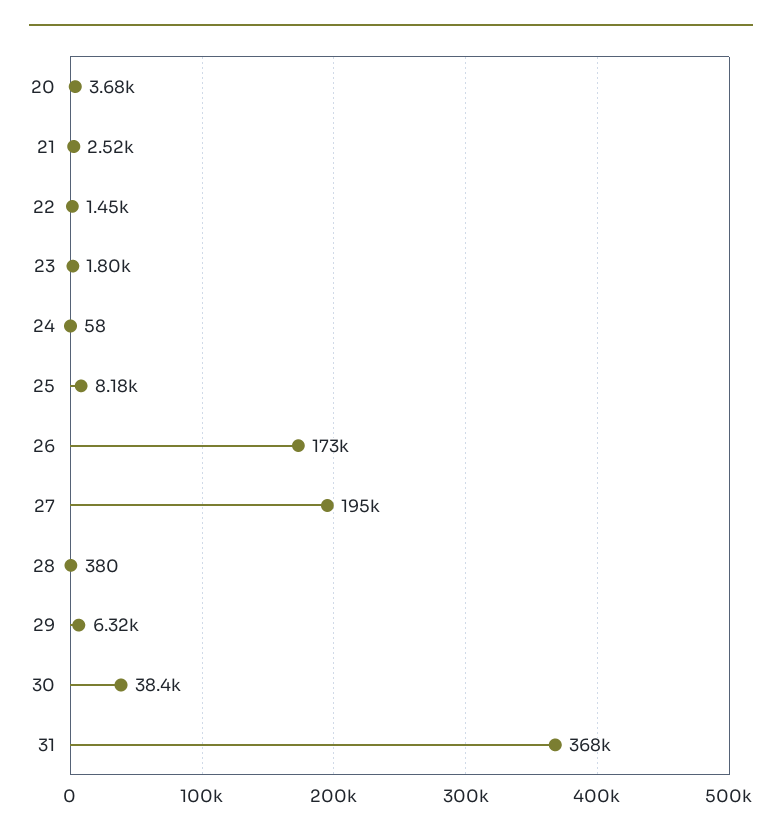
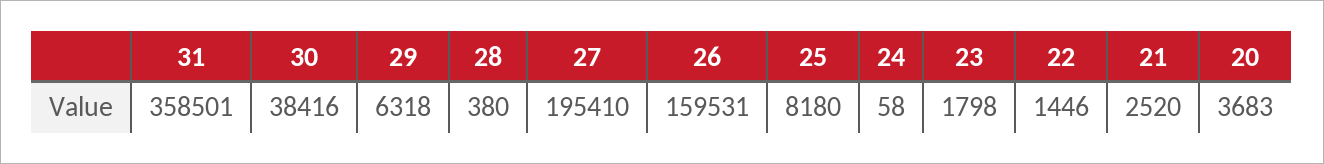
26: 173000 -> 159531
31: 368000 -> 358501

